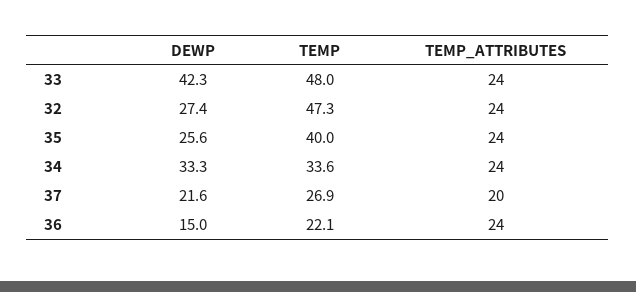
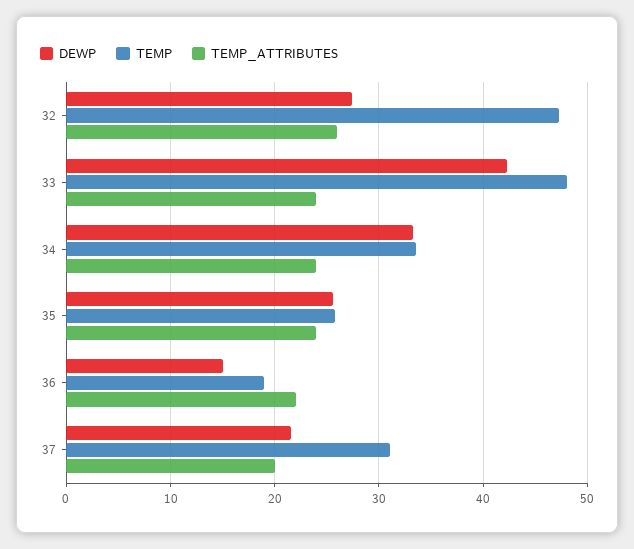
TEMP_ATTRIBUTES, 32: 24 -> 26
TEMP, 35: 40 -> 26
TEMP, 37: 26.9 -> 31
TEMP, 36: 22.1 -> 19
TEMP_ATTRIBUTES, 36: 24 -> 22

